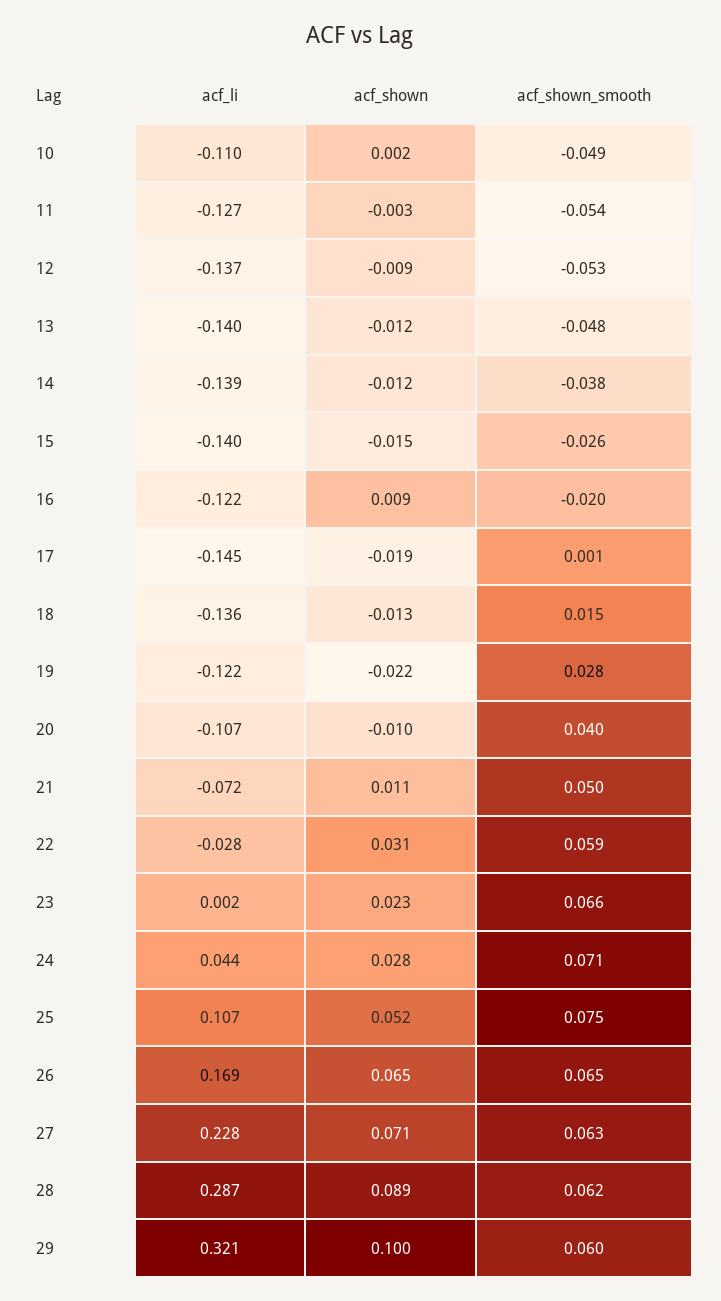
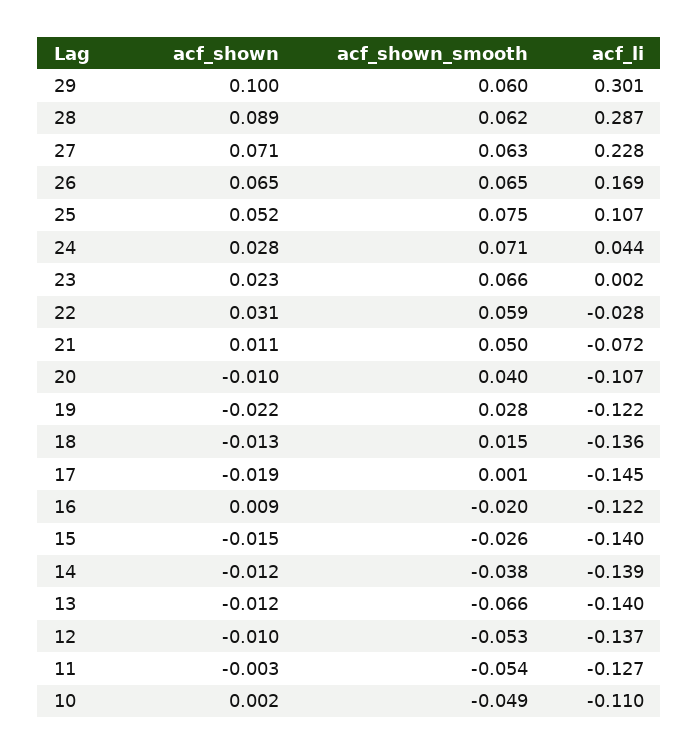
acf_shown, 12: -0.009 -> -0.01
acf_shown_smooth, 13: -0.048 -> -0.066
acf_li, 29: 0.321 -> 0.301

